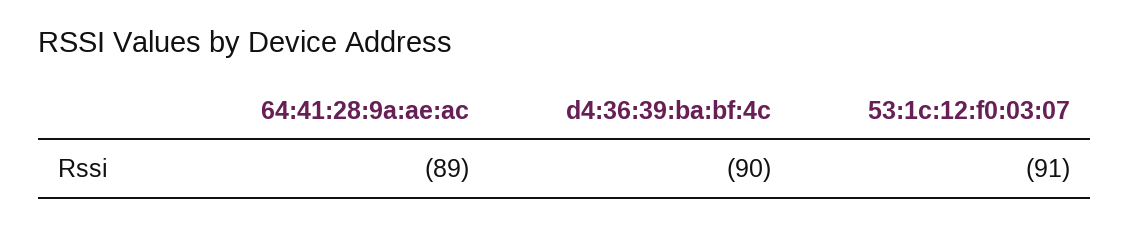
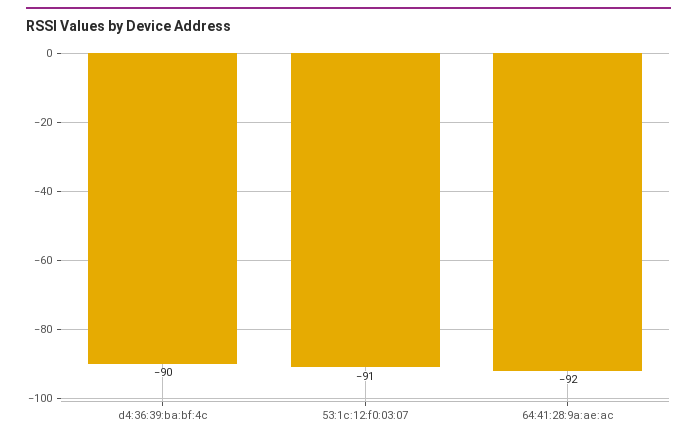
64:41:28:9a:ae:ac: -89 -> -92

